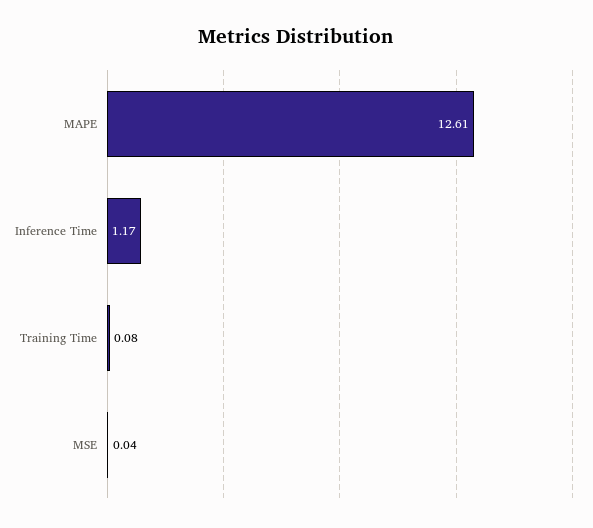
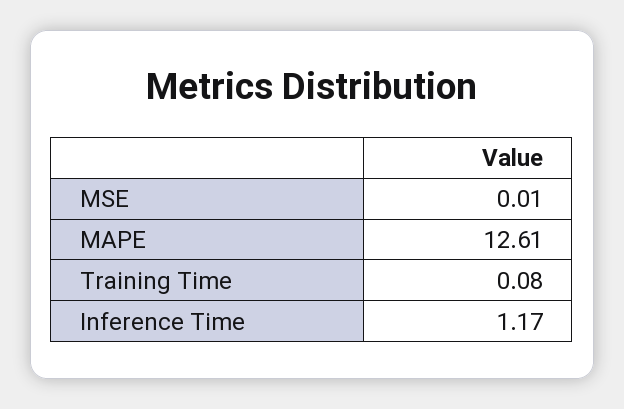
MSE: 0.04 -> 0.01

